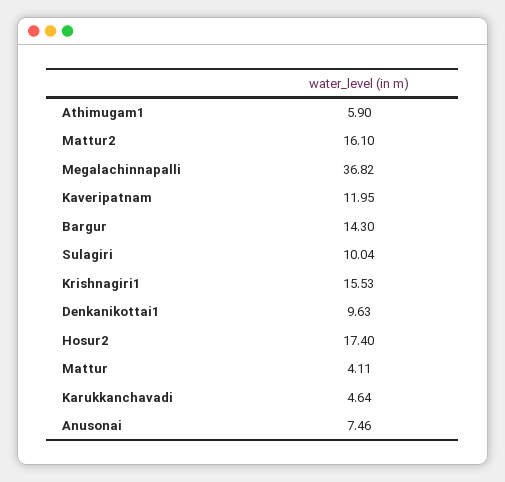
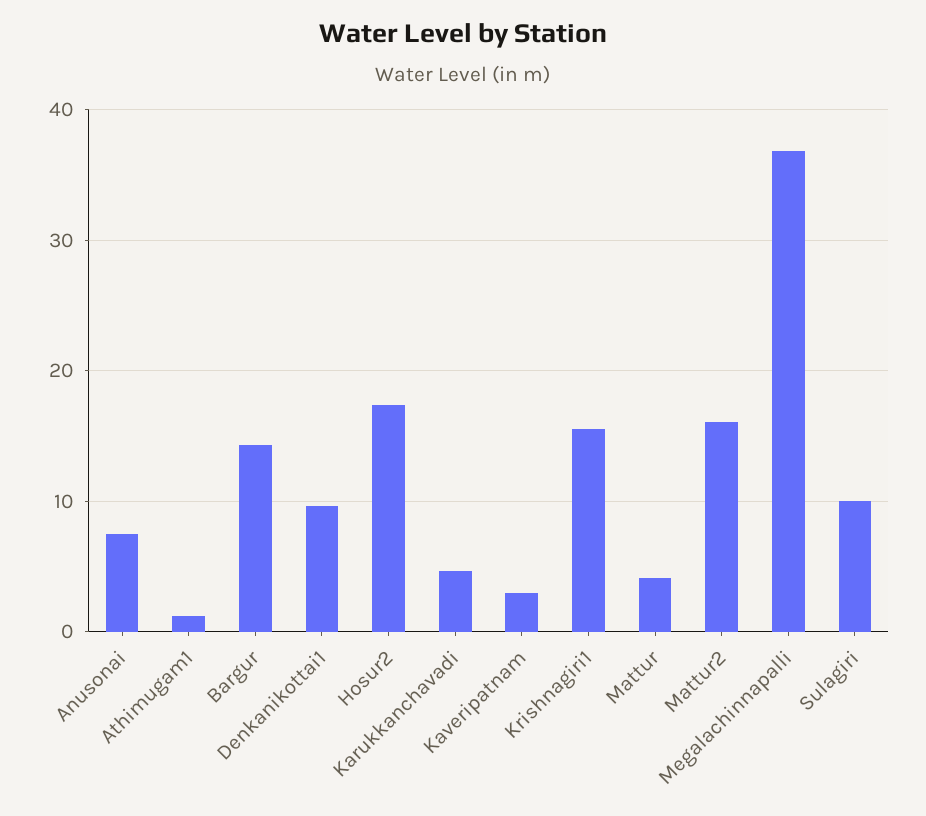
Athimugam1: 5.9 -> 1
Kaveripatnam: 11.95 -> 3

